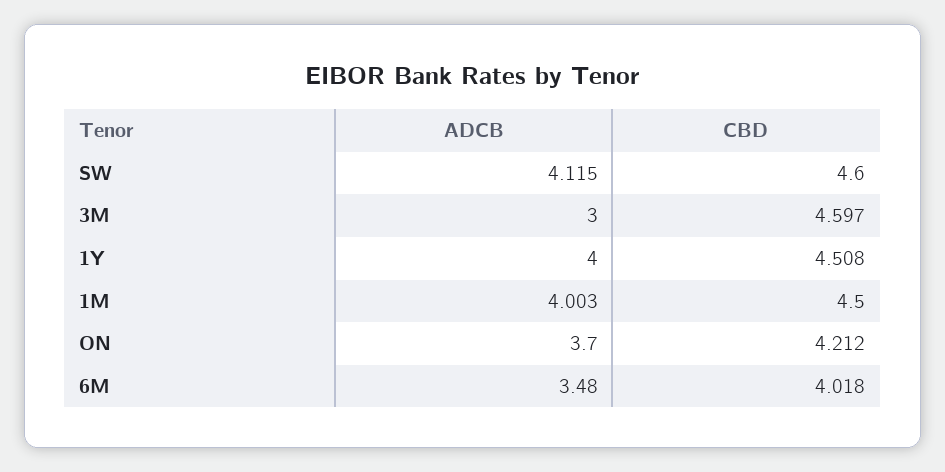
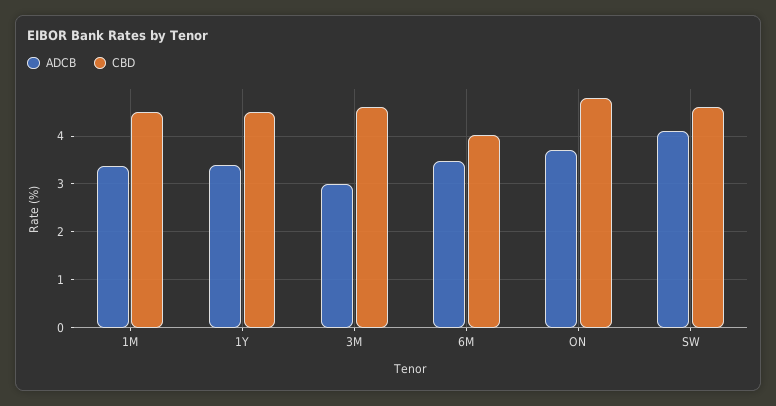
ADCB, 1Y: 4 -> 3.4
ADCB, 1M: 4.003 -> 3.4
CBD, ON: 4.212 -> 4.8

